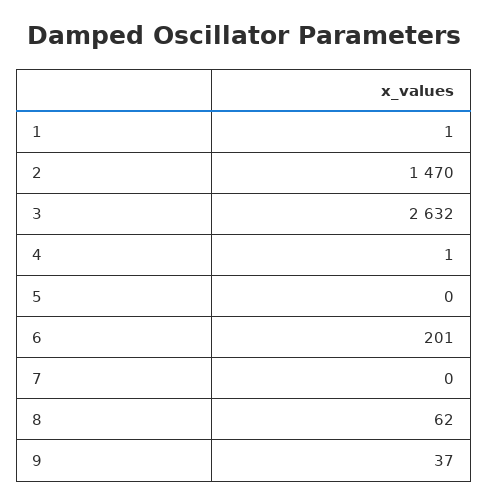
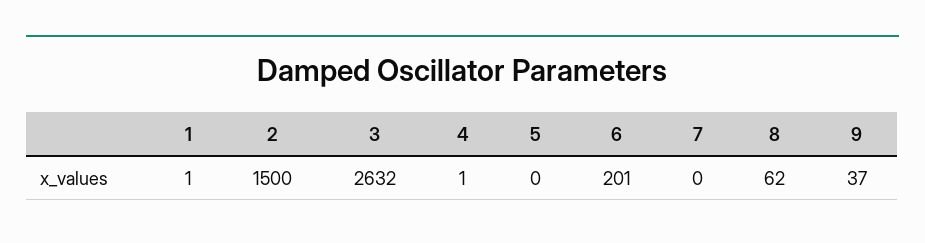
2: 1470 -> 1500

